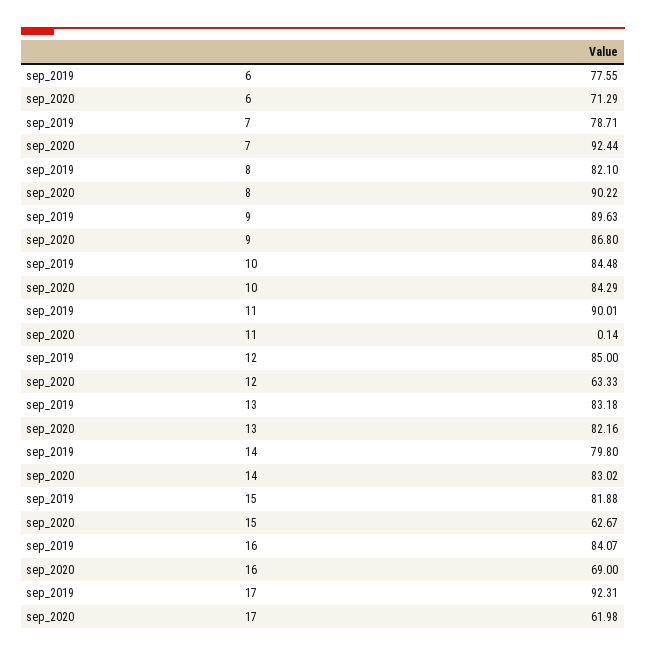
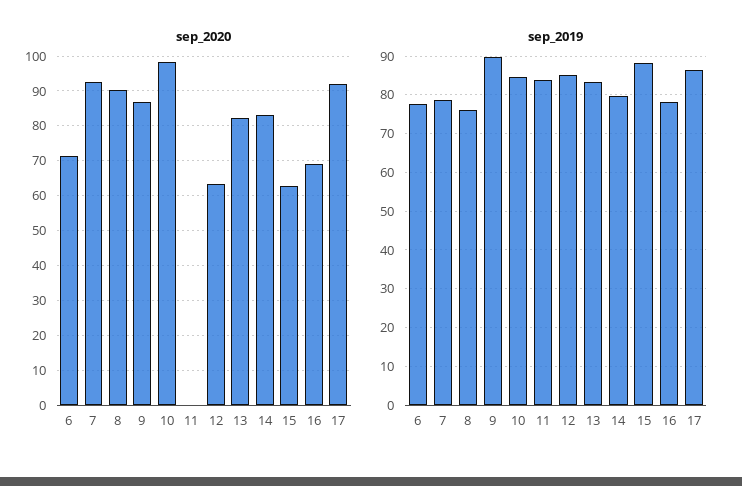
sep_2019, 8: 82.1 -> 76
sep_2020, 10: 84.29 -> 98
sep_2019, 11: 90.01 -> 84
sep_2019, 15: 81.88 -> 88
sep_2019, 16: 84.07 -> 78
sep_2019, 17: 92.31 -> 86
sep_2020, 17: 61.98 -> 92

